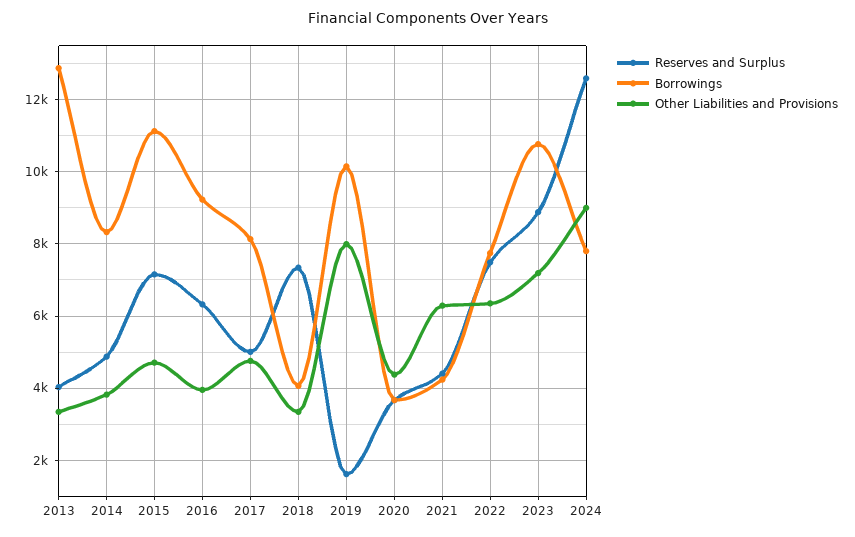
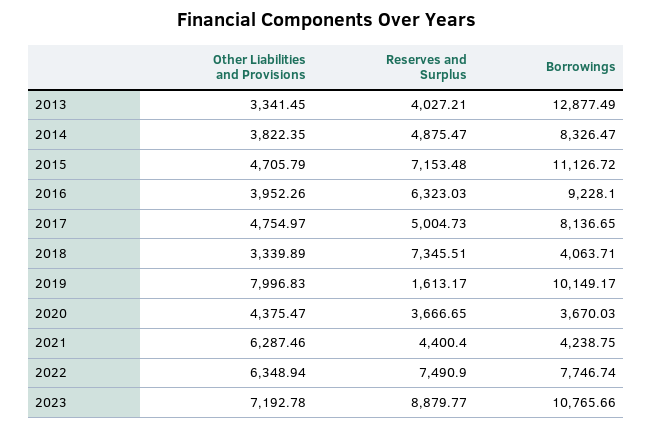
Reserves and Surplus, 2024: 12600 -> none
Borrowings, 2024: 7800 -> none
Other Liabilities and Provisions, 2024: 9000 -> none

